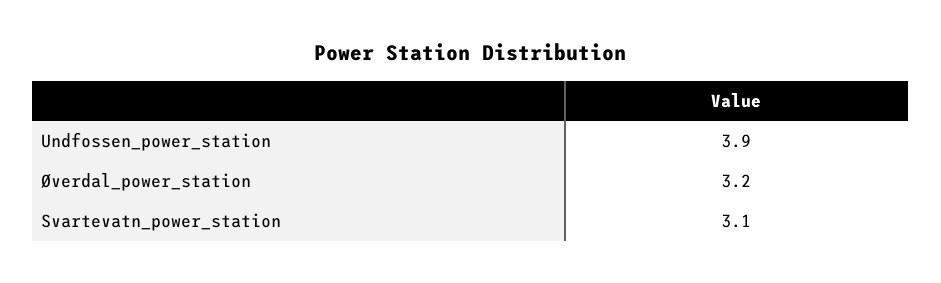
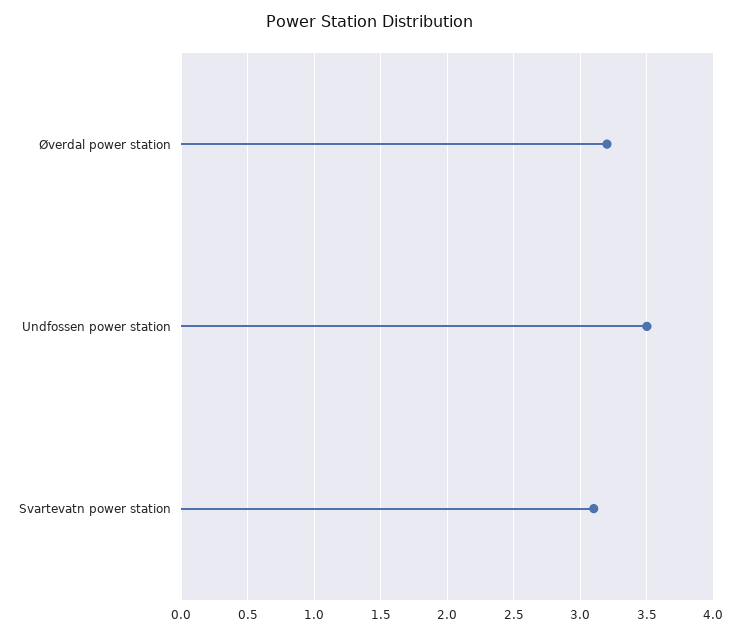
Undfossen_power_station: 3.9 -> 3.5

